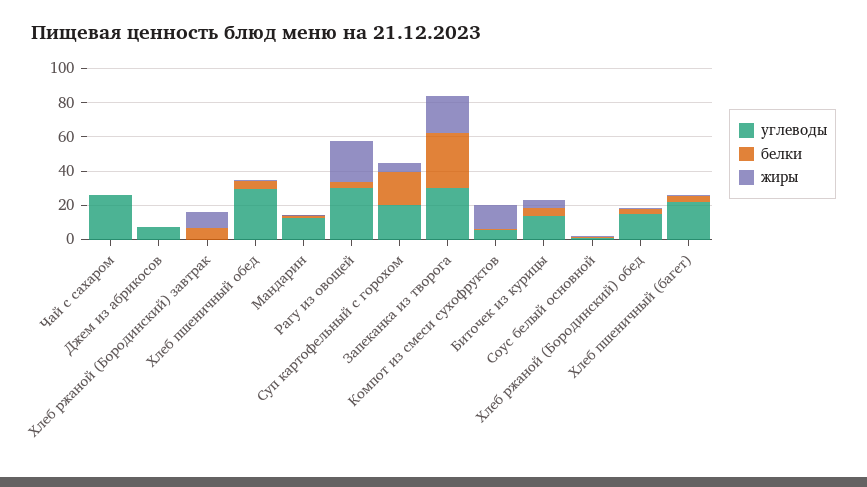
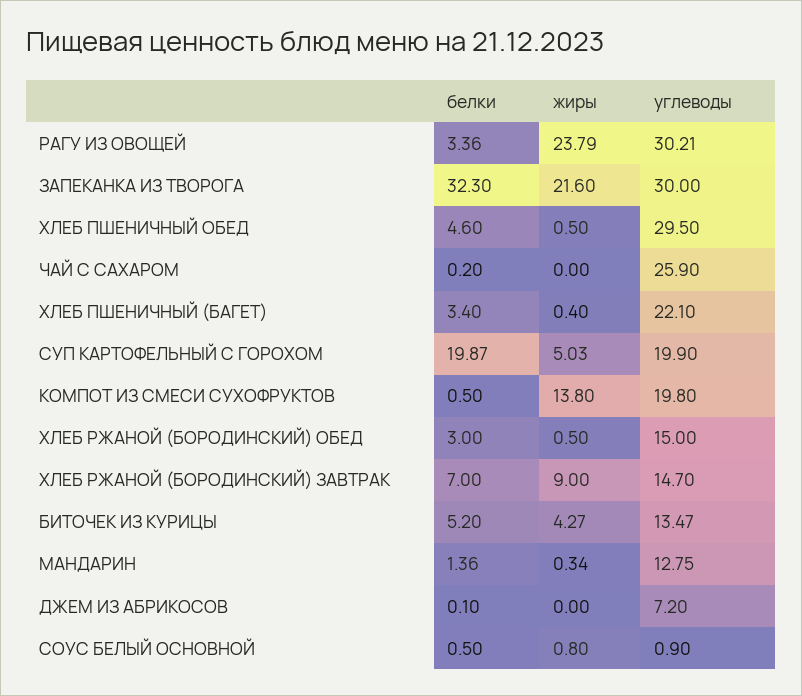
углеводы, Хлеб ржаной (Бородинский) завтрак: 0 -> 14.7
углеводы, Компот из смеси сухофруктов: 5 -> 19.8

